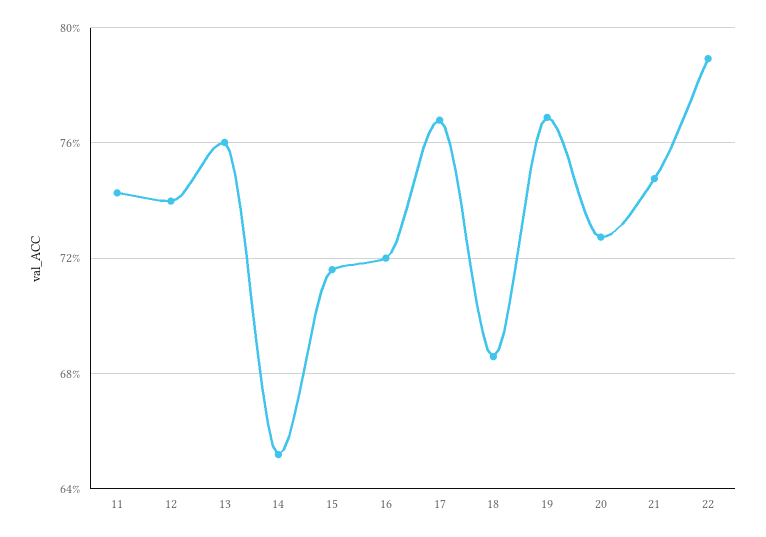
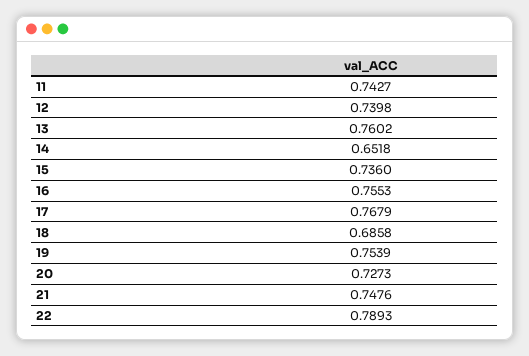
15: 0.715 -> 0.736
16: 0.72 -> 0.7553
19: 0.77 -> 0.7539

